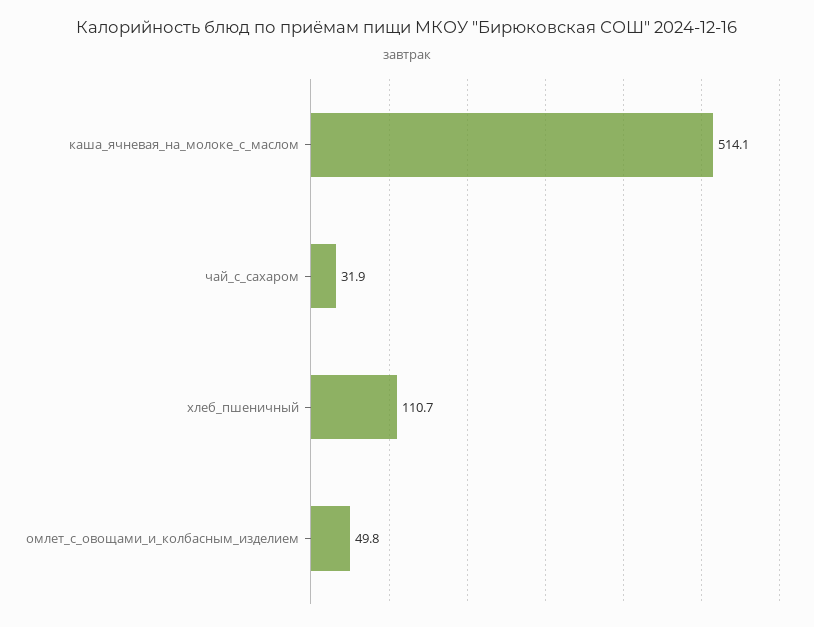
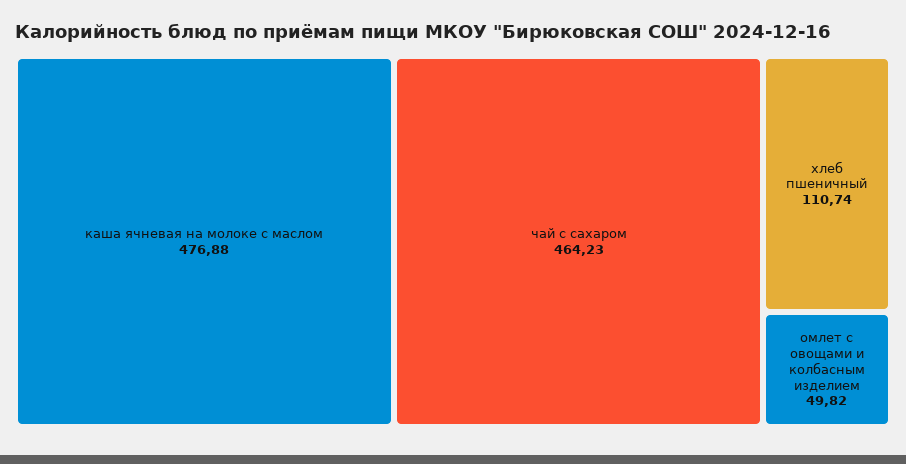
каша_ячневая_на_молоке_с_маслом: 514.1 -> 476.88
чай_с_сахаром: 31.9 -> 464.23

